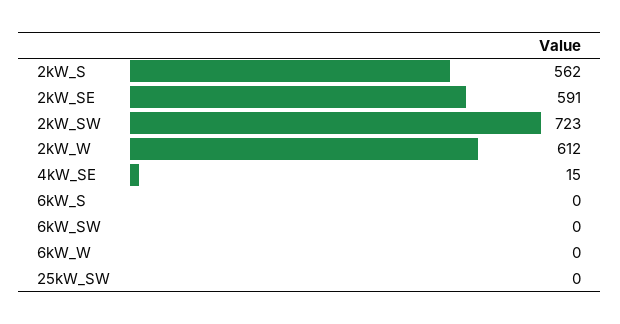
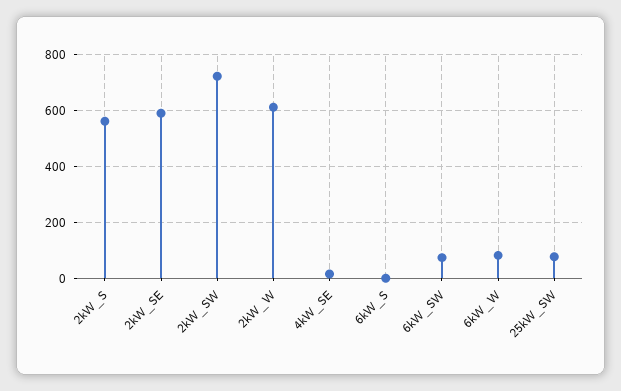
6kW_SW: 0 -> 75
6kW_W: 0 -> 75
25kW_SW: 0 -> 75

